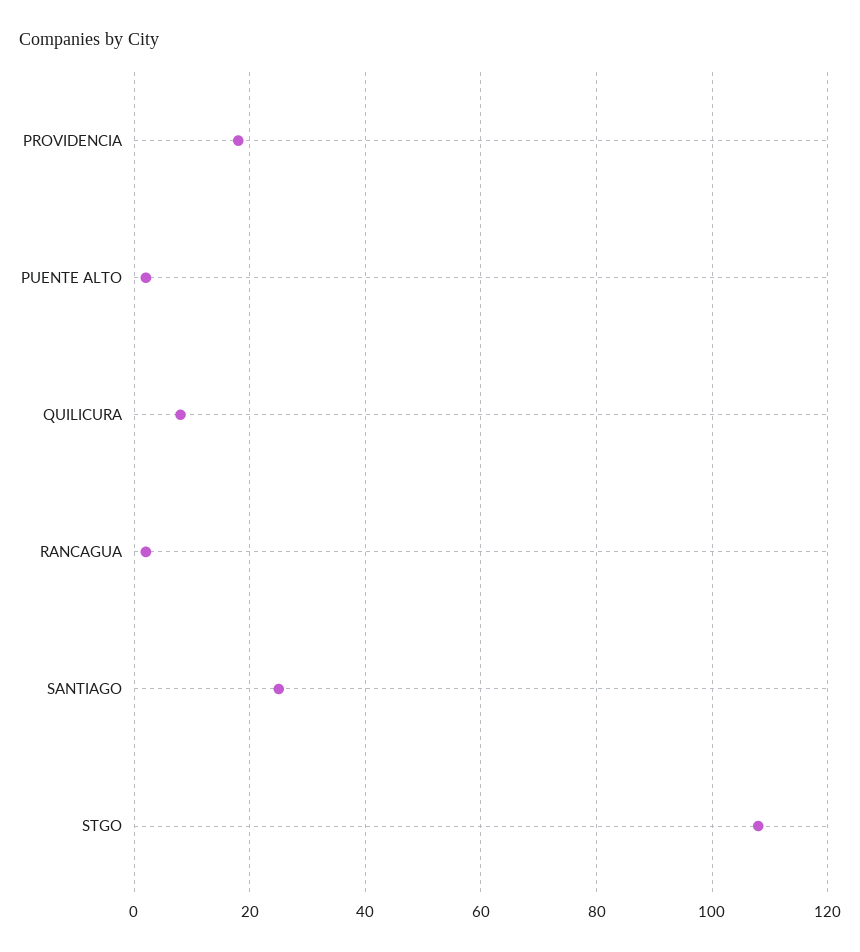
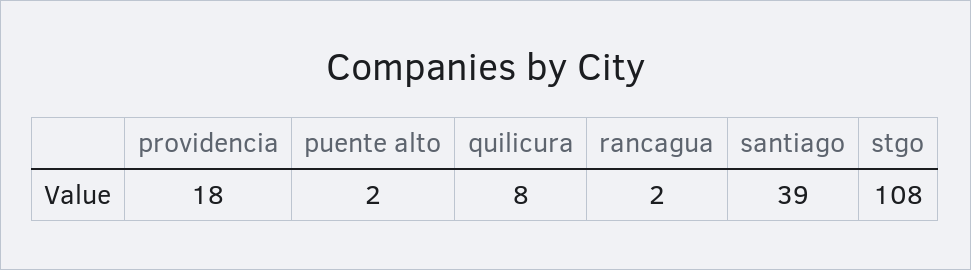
SANTIAGO: 25 -> 39

